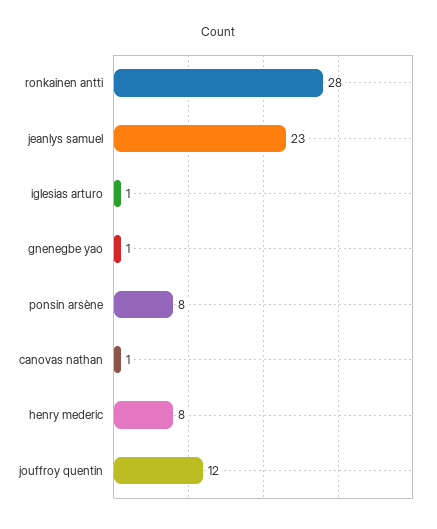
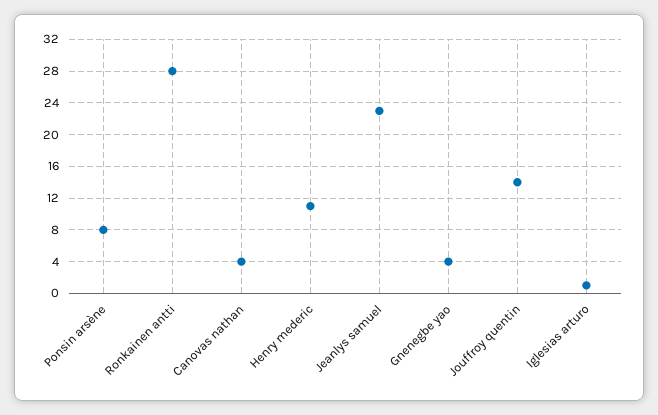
gnenegbe yao: 1 -> 4
canovas nathan: 1 -> 4
henry mederic: 8 -> 11
jouffroy quentin: 12 -> 14

